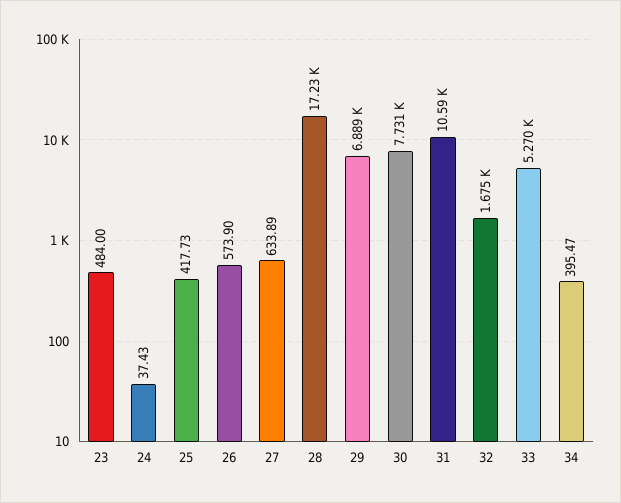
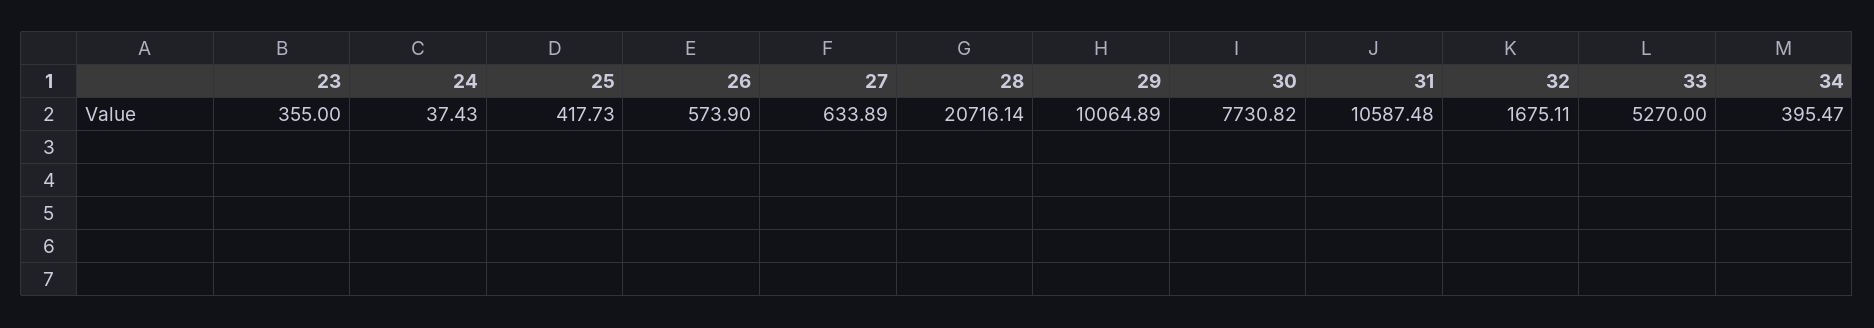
23: 484 -> 355
28: 17230 -> 20716.14
29: 6889 -> 10064.89

